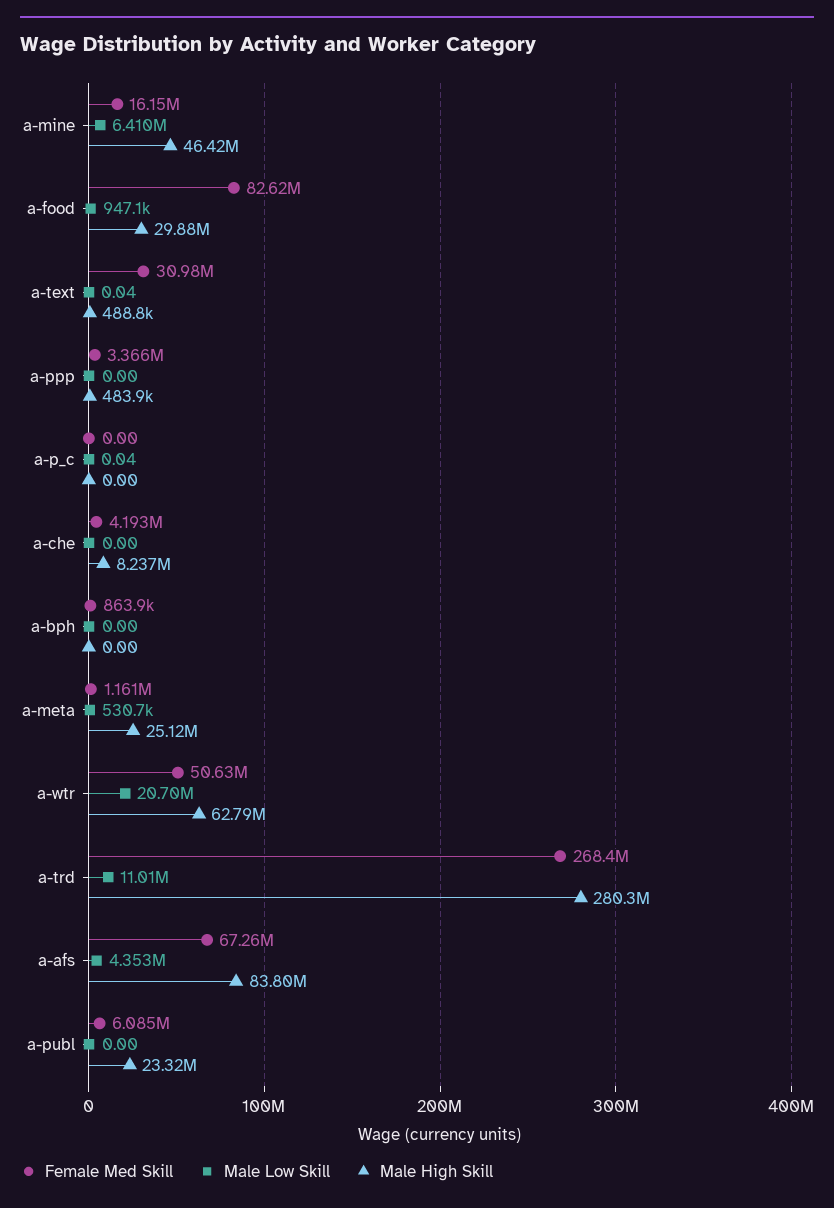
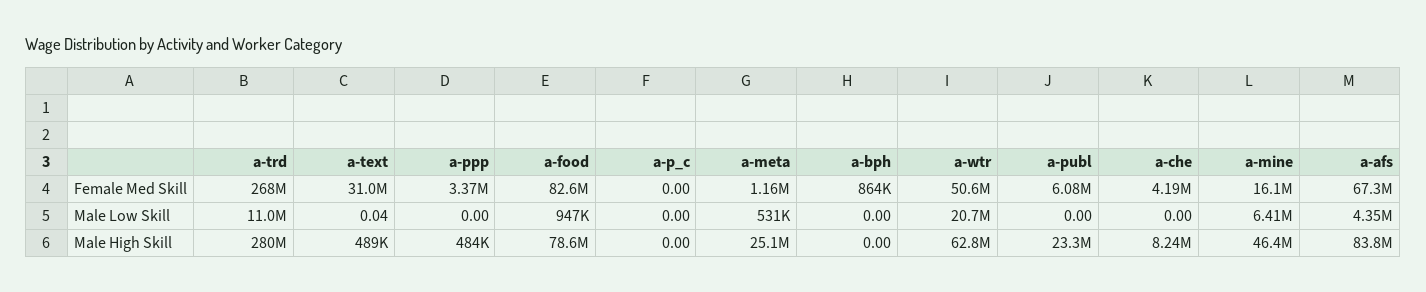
Male High Skill, a-food: 29880000 -> 78600000
Male Low Skill, a-p_c: 0.04 -> 0

